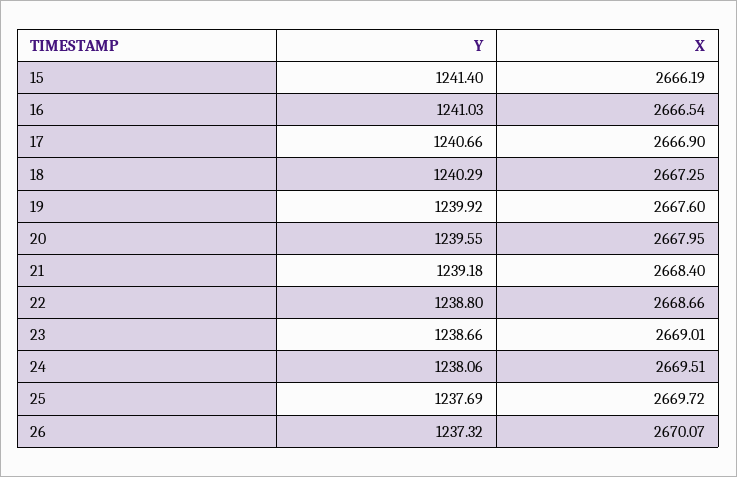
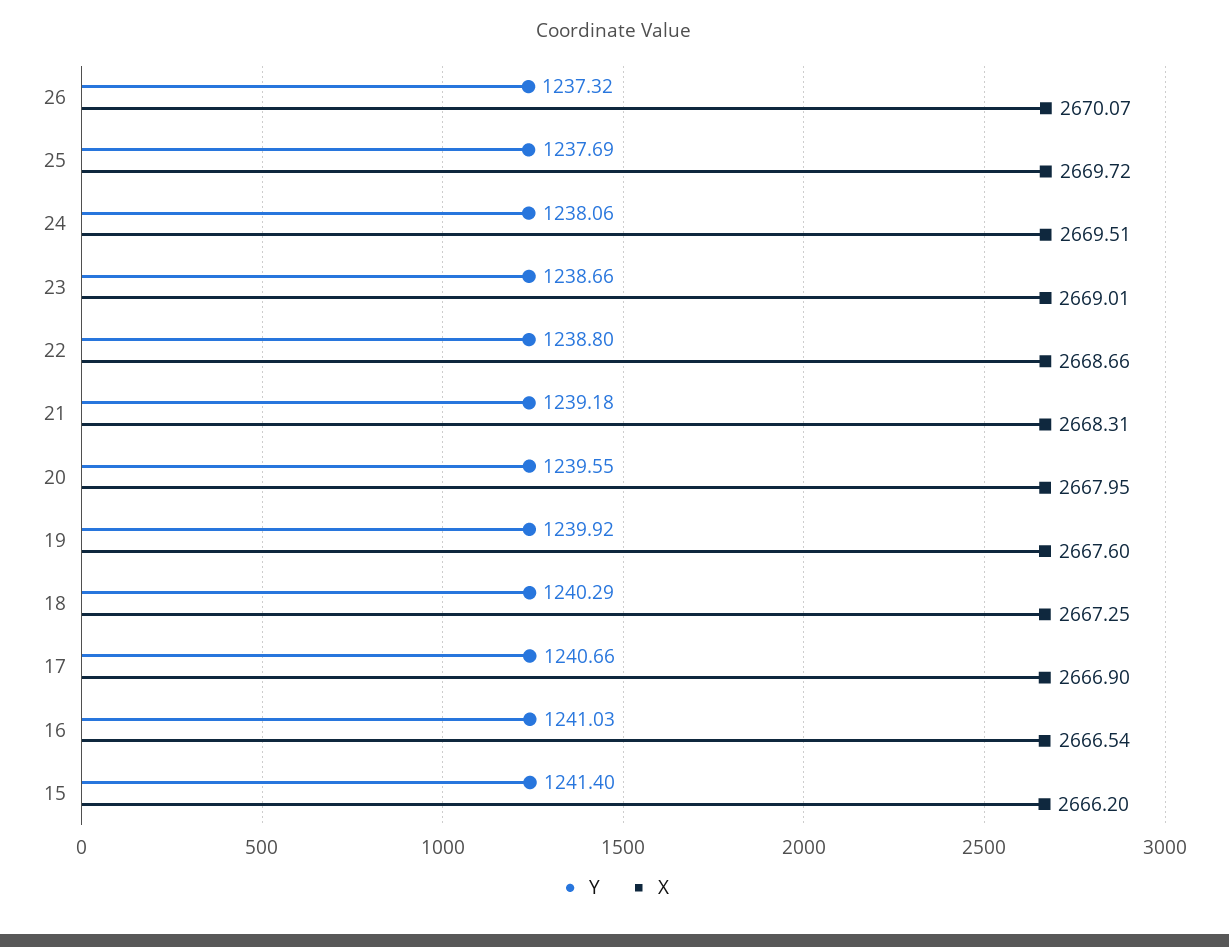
X, 15: 2666.19 -> 2666.2
X, 21: 2668.4 -> 2668.31

